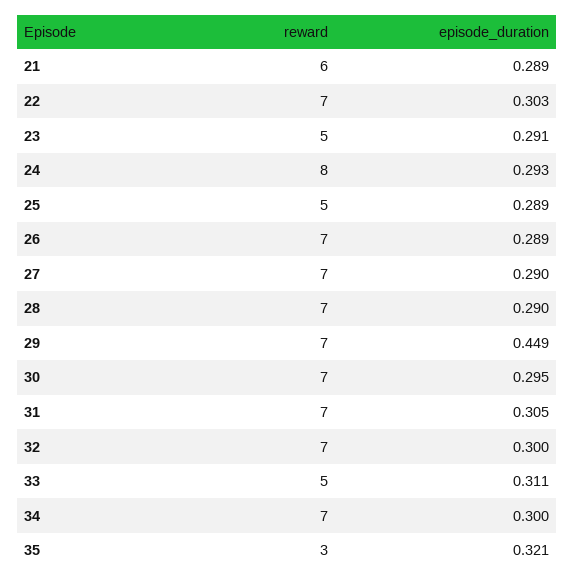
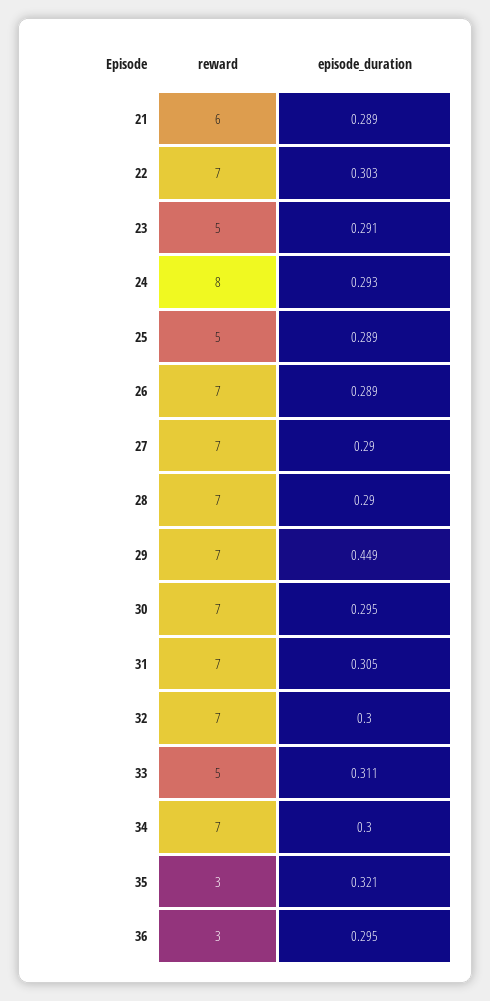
reward, 36: none -> 3
episode_duration, 36: none -> 0.295

